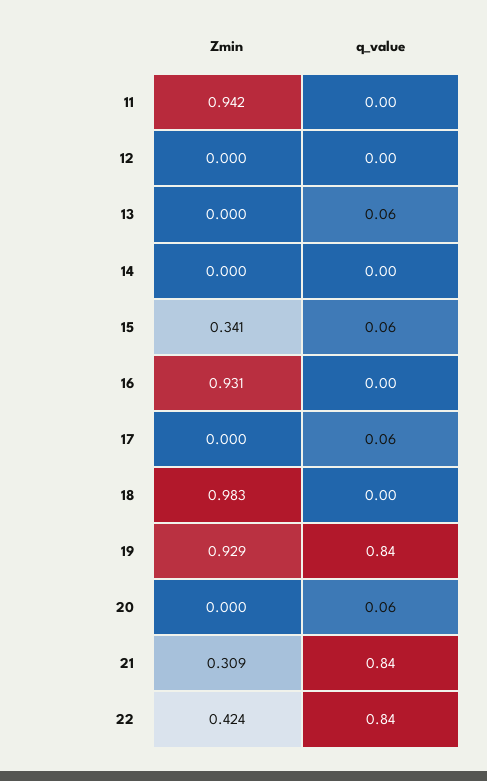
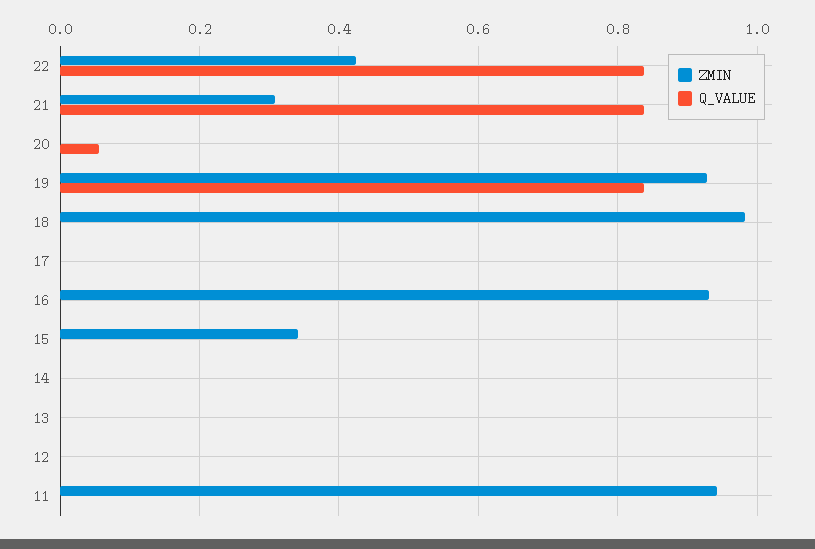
q_value, 13: 0.06 -> 0
q_value, 15: 0.06 -> 0
q_value, 17: 0.06 -> 0

